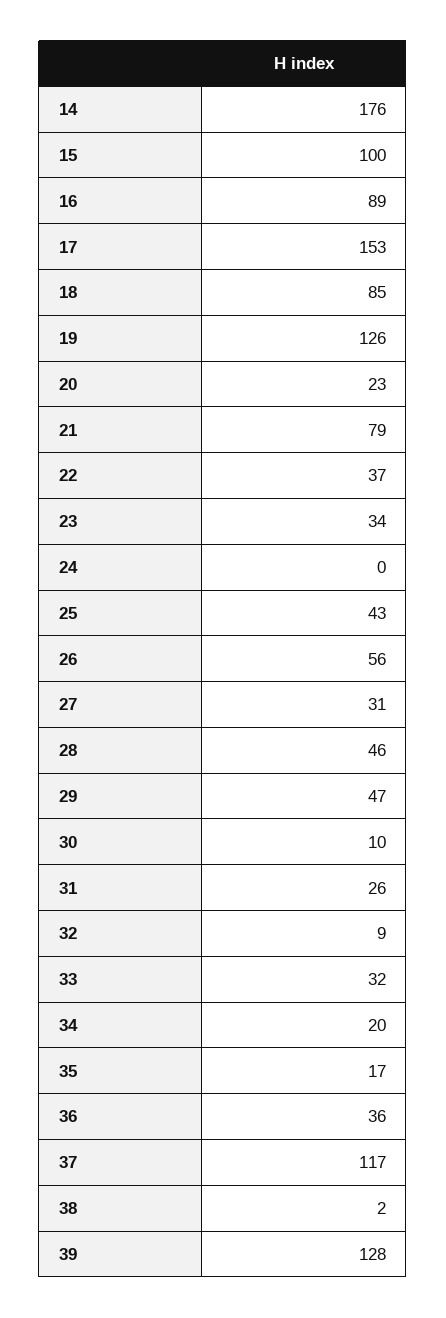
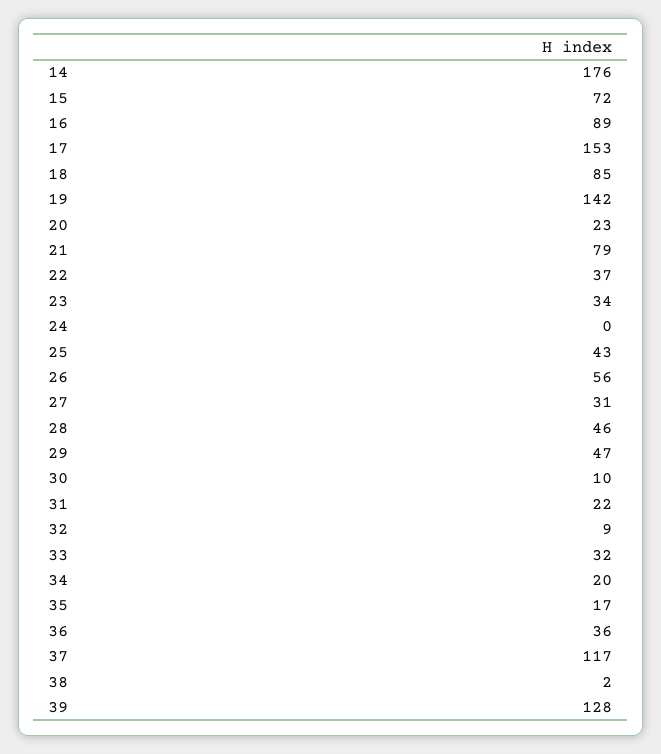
15: 100 -> 72
19: 126 -> 142
31: 26 -> 22

